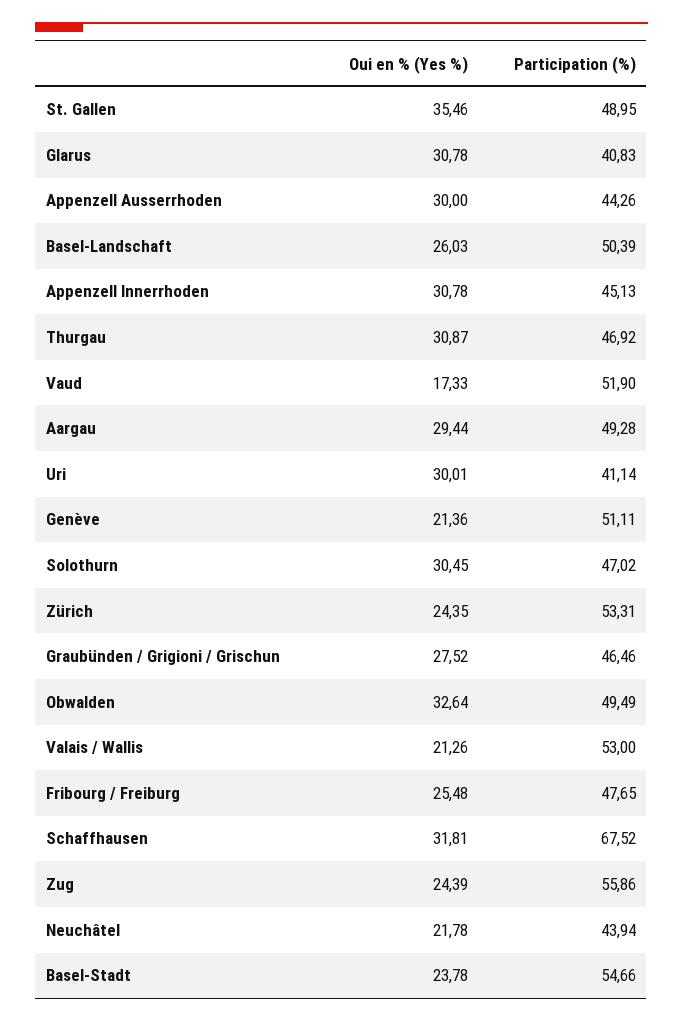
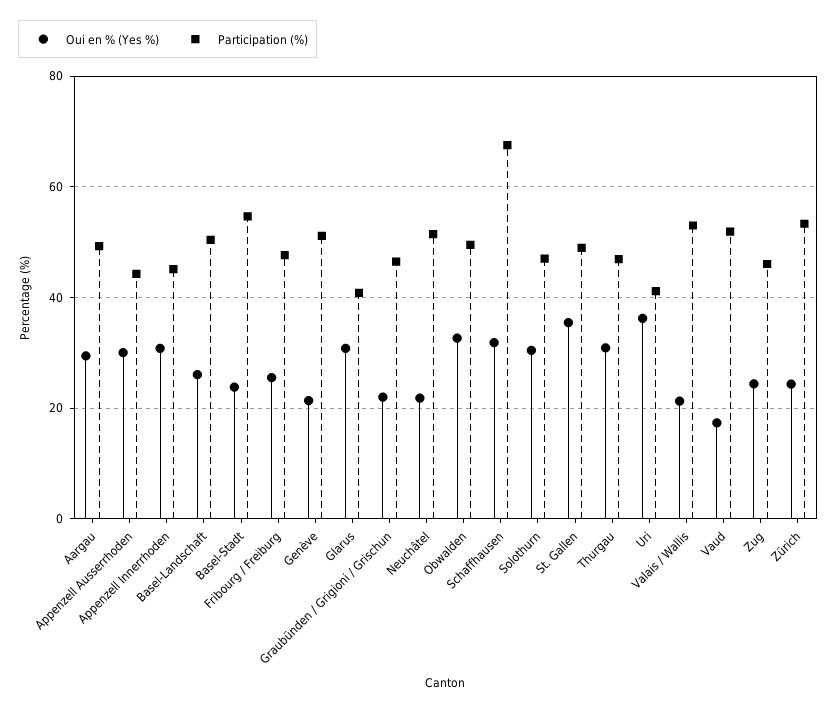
Oui en % (Yes %), Uri: 30.01 -> 36
Oui en % (Yes %), Graubünden / Grigioni / Grischun: 27.52 -> 22
Participation (%), Zug: 55.86 -> 46
Participation (%), Neuchâtel: 43.94 -> 52

